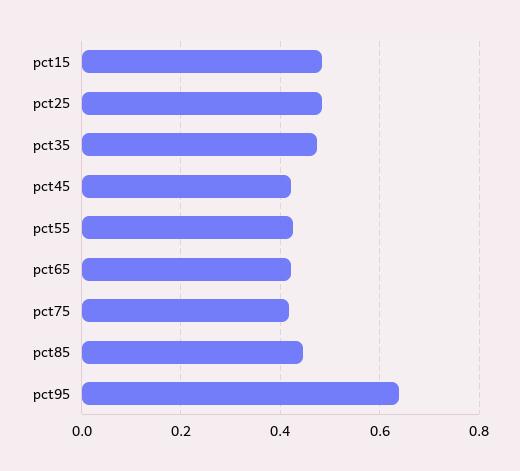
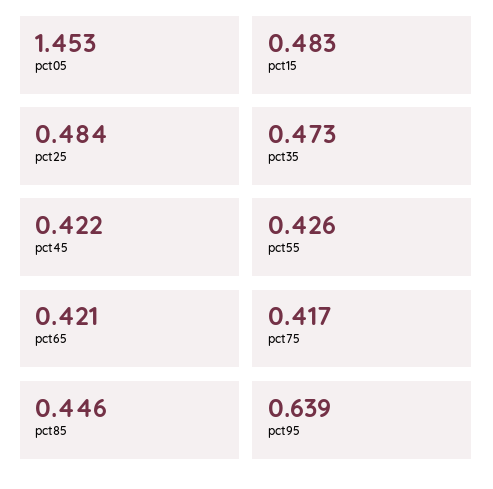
pct05: none -> 1.453

